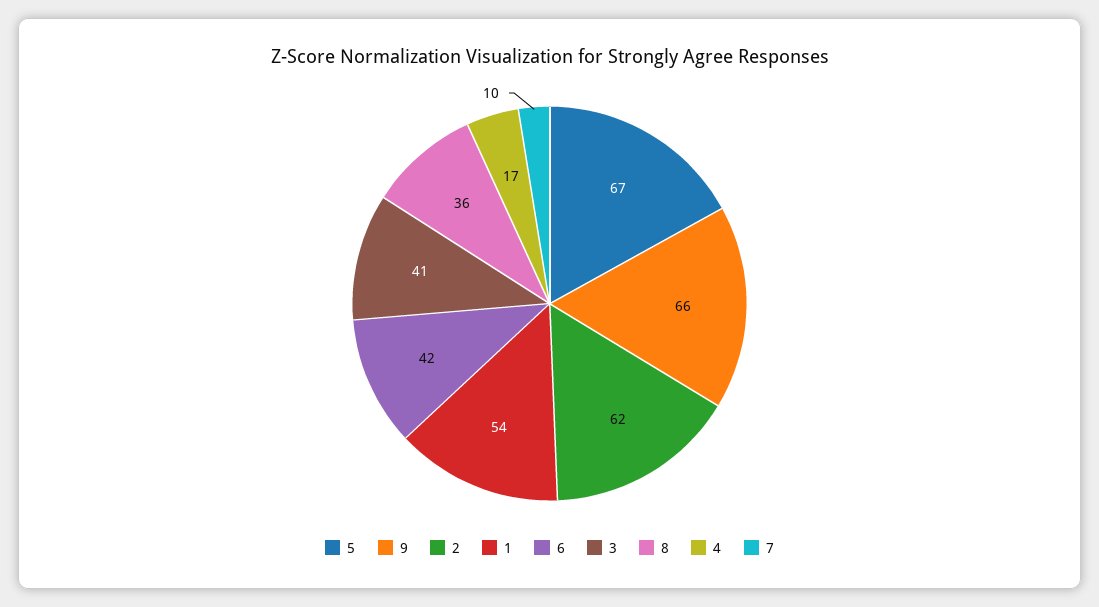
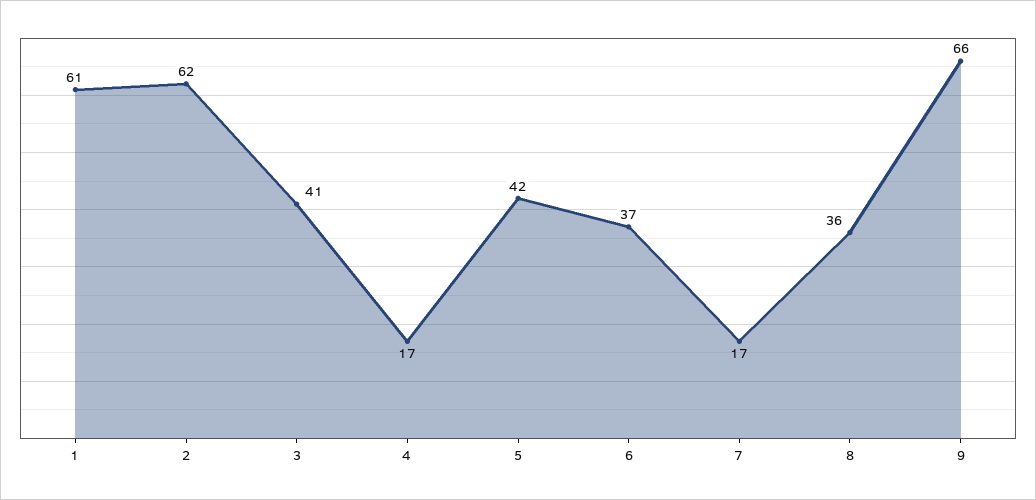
5: 67 -> 42
1: 54 -> 61
6: 42 -> 37
7: 10 -> 17

